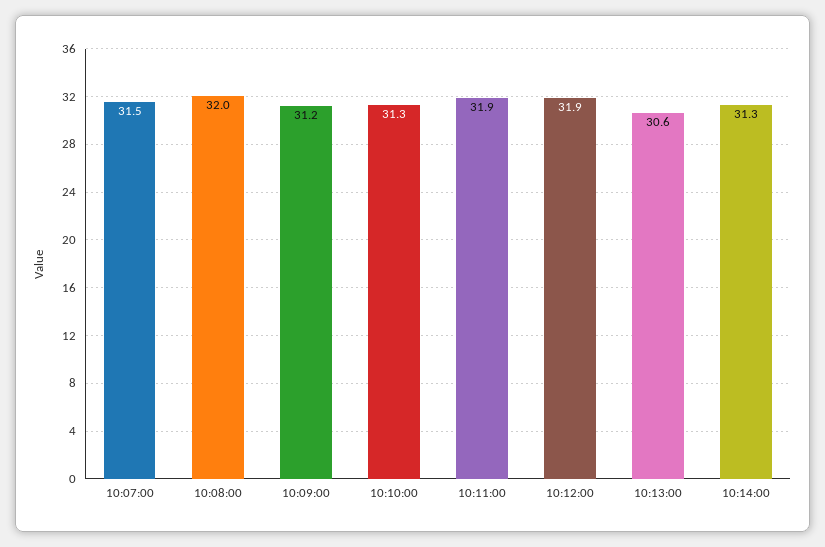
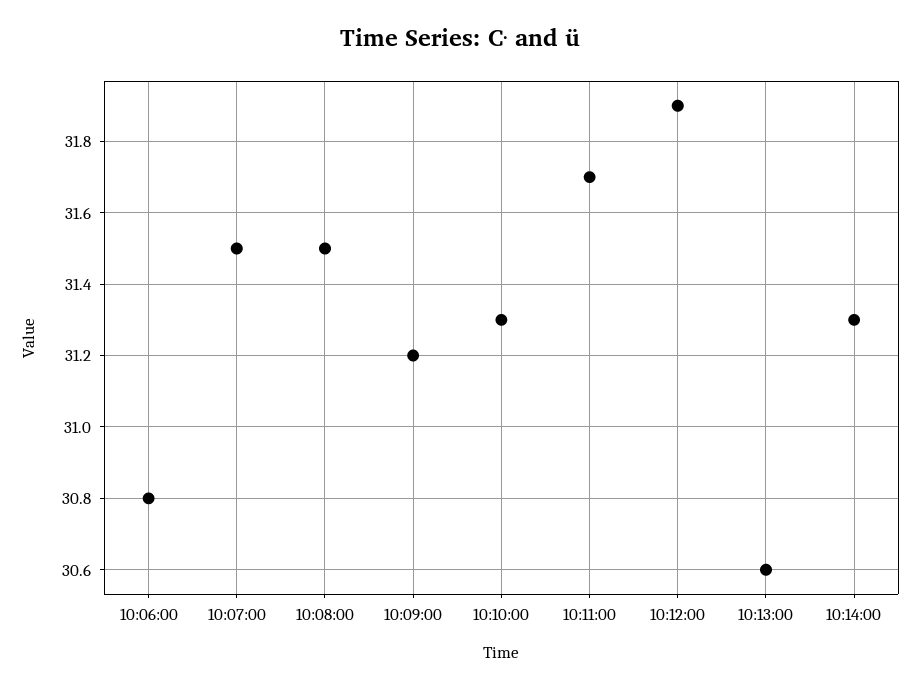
10:08:00: 32 -> 31.5
10:11:00: 31.9 -> 31.7
10:06:00: none -> 30.8

